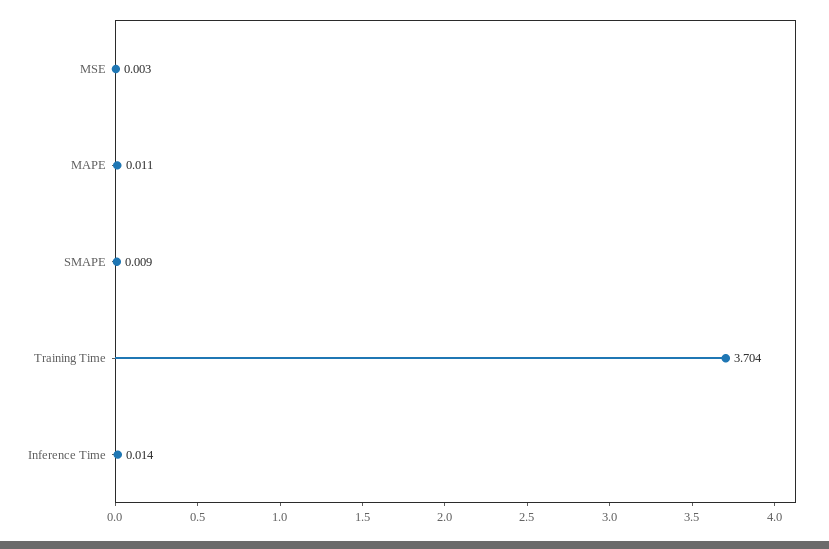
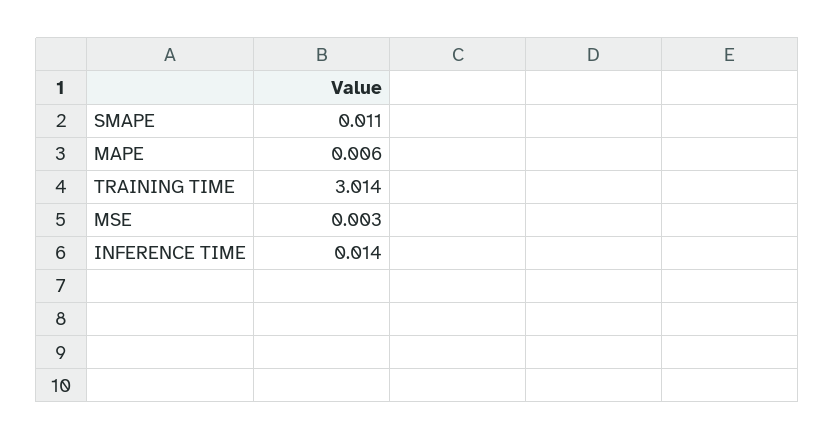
MAPE: 0.011 -> 0.006
SMAPE: 0.009 -> 0.011
Training Time: 3.704 -> 3.014

